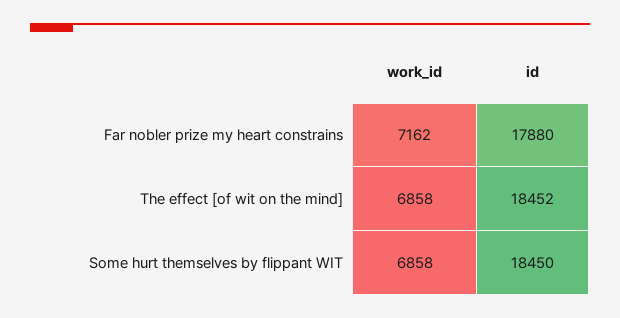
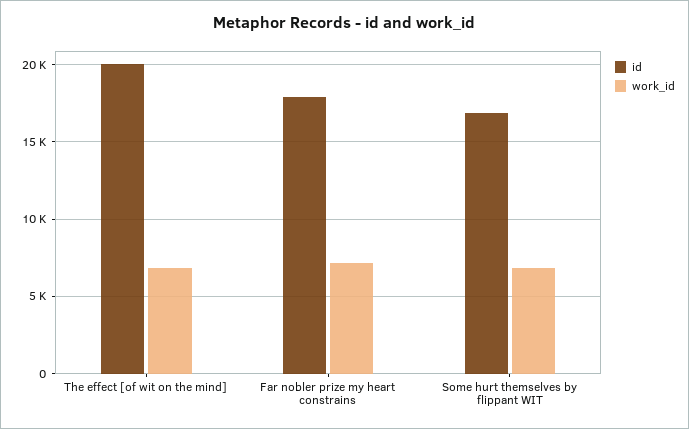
id, The effect [of wit on the mind]: 18452 -> 20000
id, Some hurt themselves by flippant WIT: 18450 -> 17000

